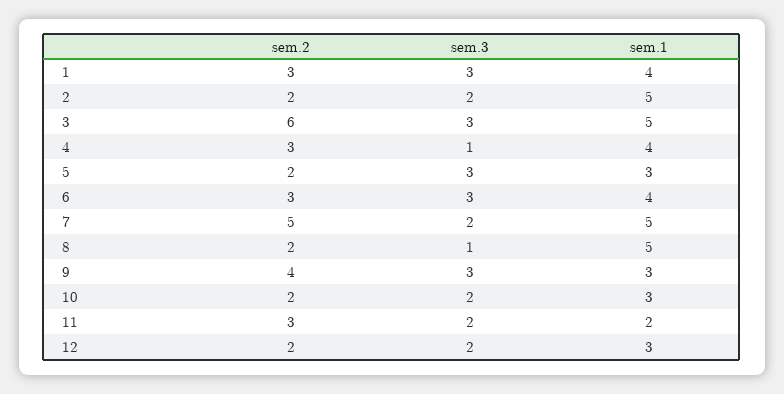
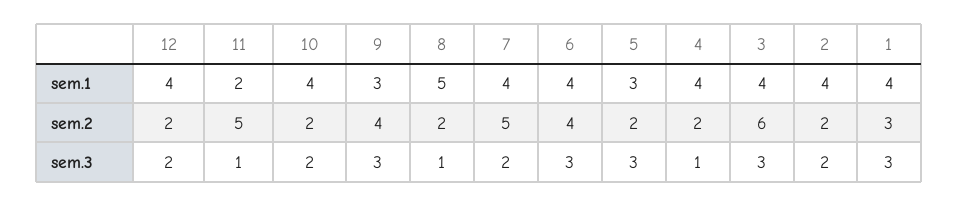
sem.1, 2: 5 -> 4
sem.1, 3: 5 -> 4
sem.2, 4: 3 -> 2
sem.2, 6: 3 -> 4
sem.1, 7: 5 -> 4
sem.1, 10: 3 -> 4
sem.2, 11: 3 -> 5
sem.3, 11: 2 -> 1
sem.1, 12: 3 -> 4

